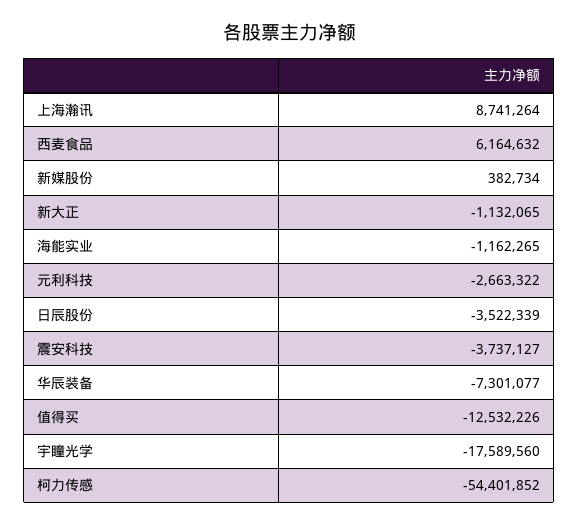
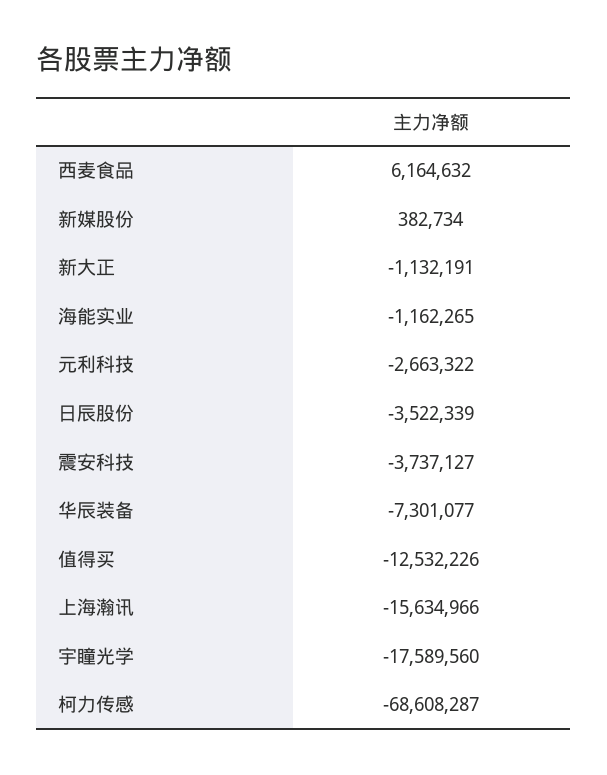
上海瀚讯: 8741264 -> -15634966
新大正: -1132065 -> -1132191
柯力传感: -54401852 -> -68608287

